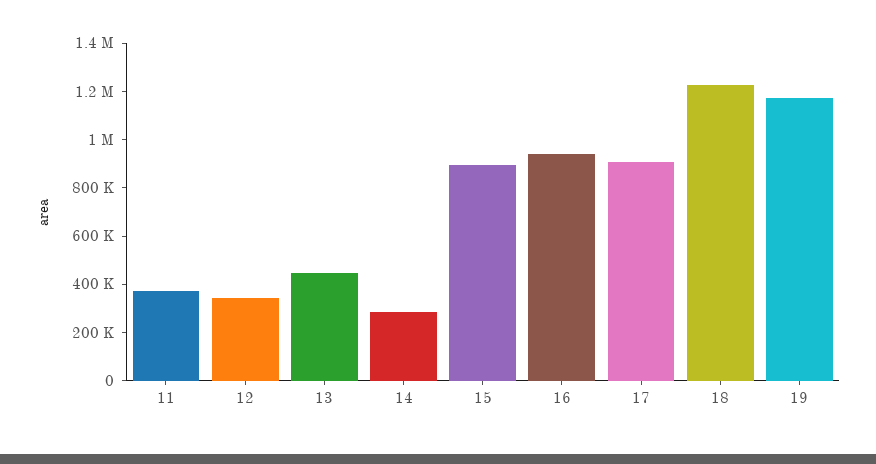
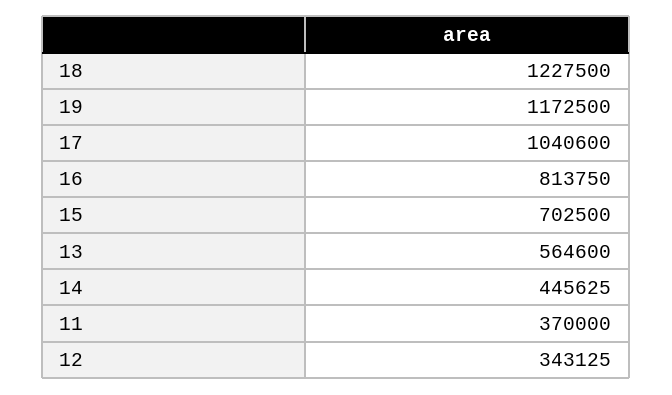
13: 450000 -> 564600
14: 300000 -> 445625
15: 900000 -> 702500
16: 950000 -> 813750
17: 900000 -> 1040600

